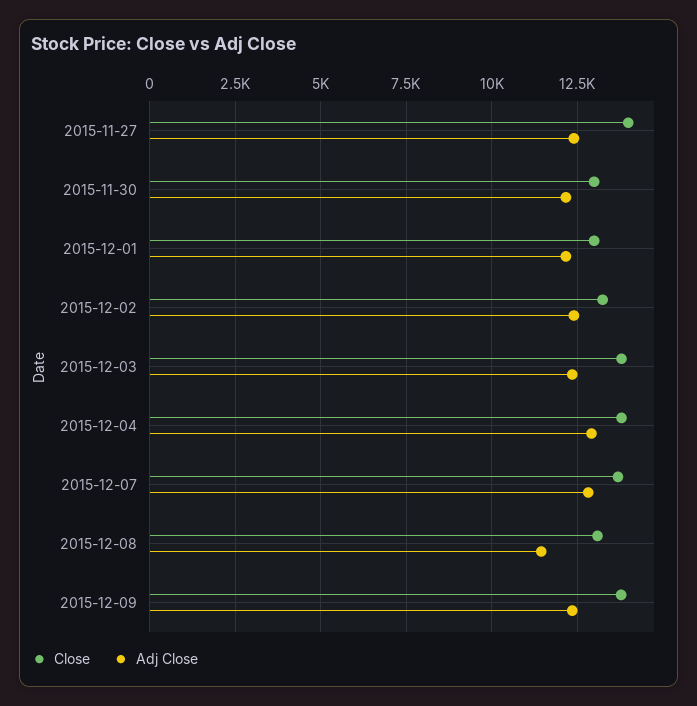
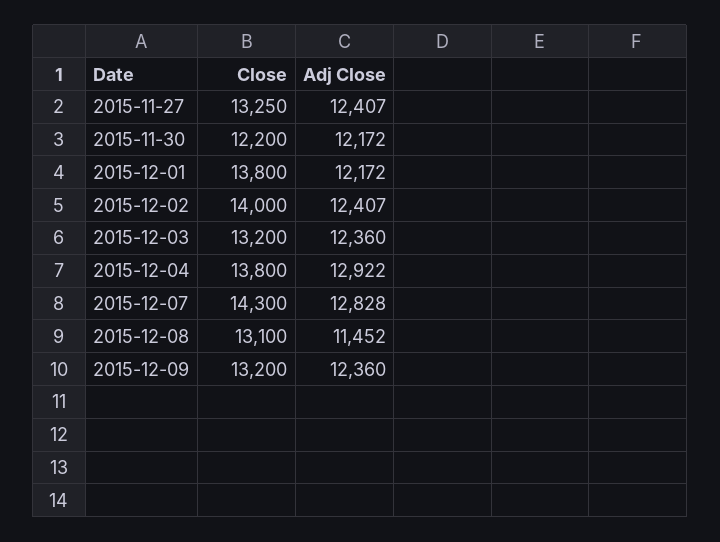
Close, 2015-11-27: 14000 -> 13250
Close, 2015-11-30: 13000 -> 12200
Close, 2015-12-01: 13000 -> 13800
Close, 2015-12-02: 13250 -> 14000
Close, 2015-12-03: 13750 -> 13200
Close, 2015-12-07: 13750 -> 14300
Close, 2015-12-09: 13750 -> 13200

